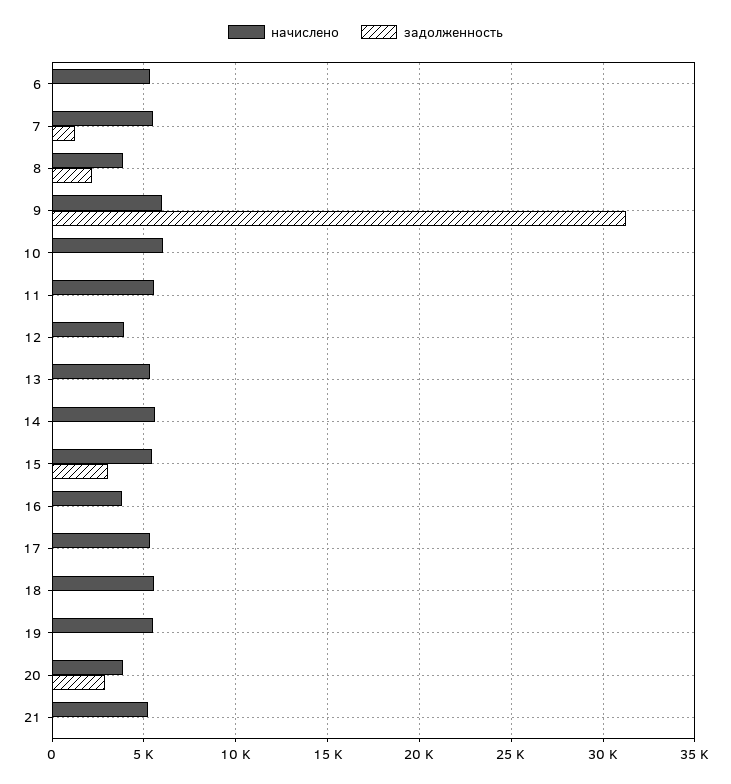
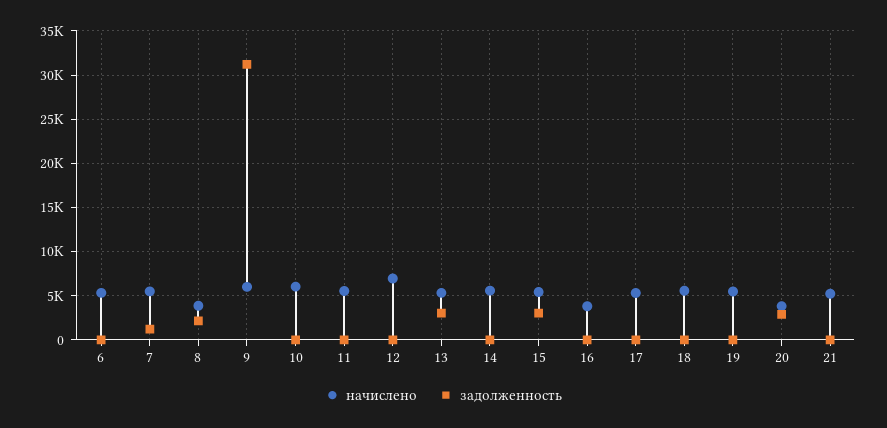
начислено, 12: 4000 -> 7000
задолженность, 13: 0 -> 3000

